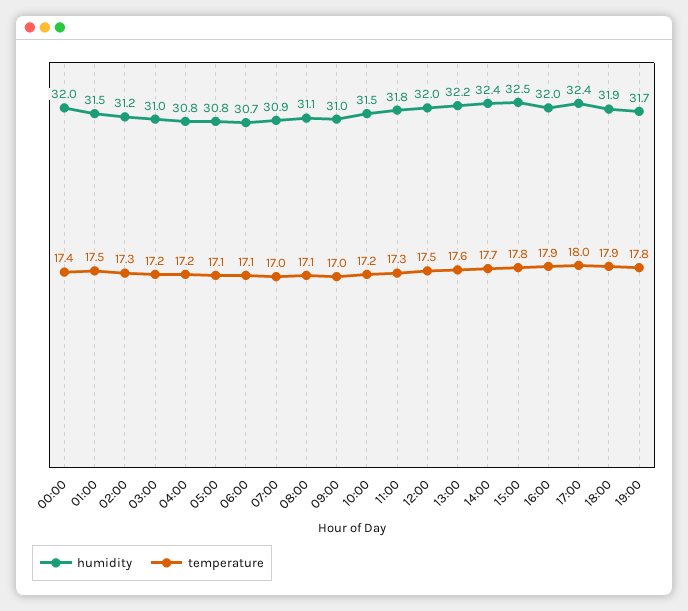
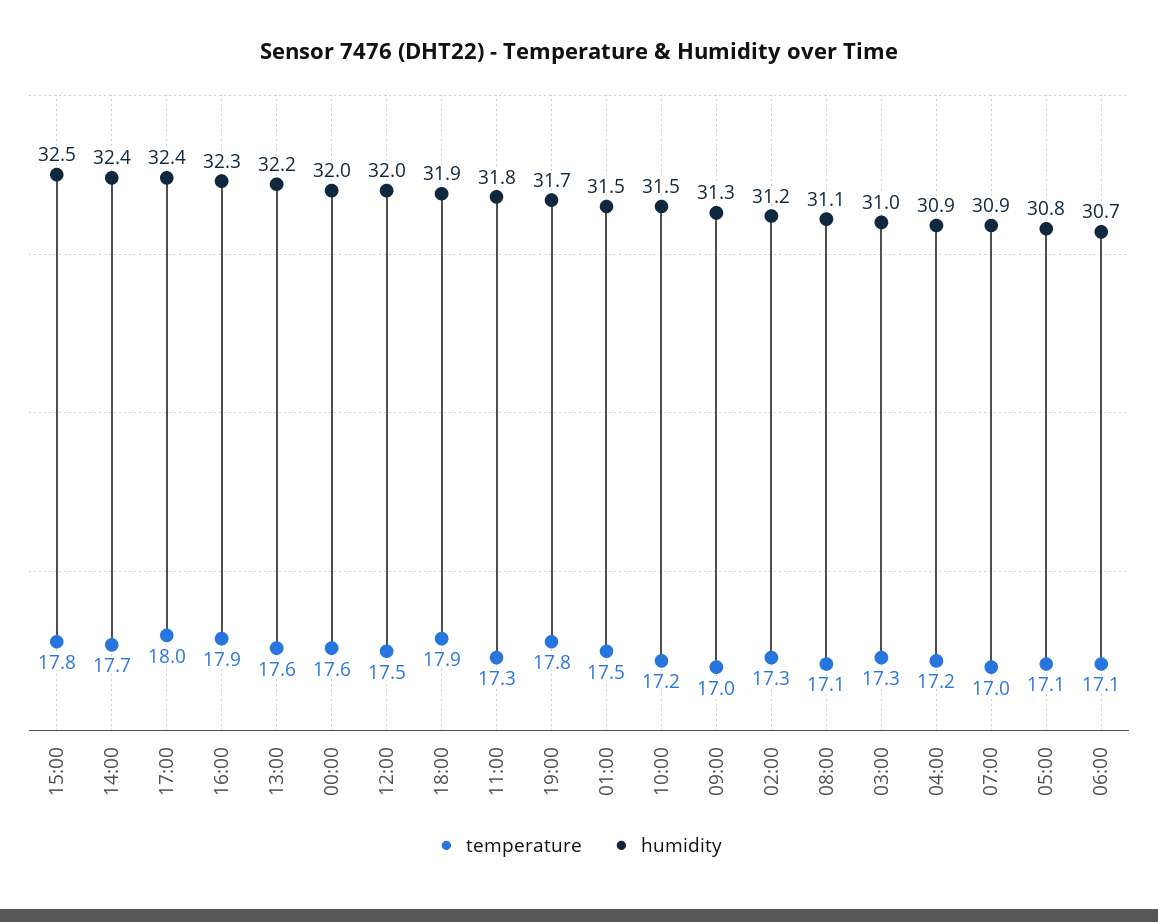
temperature, 00:00: 17.4 -> 17.6
temperature, 03:00: 17.2 -> 17.3
humidity, 04:00: 30.8 -> 30.9
humidity, 09:00: 31 -> 31.3
humidity, 16:00: 32 -> 32.3

